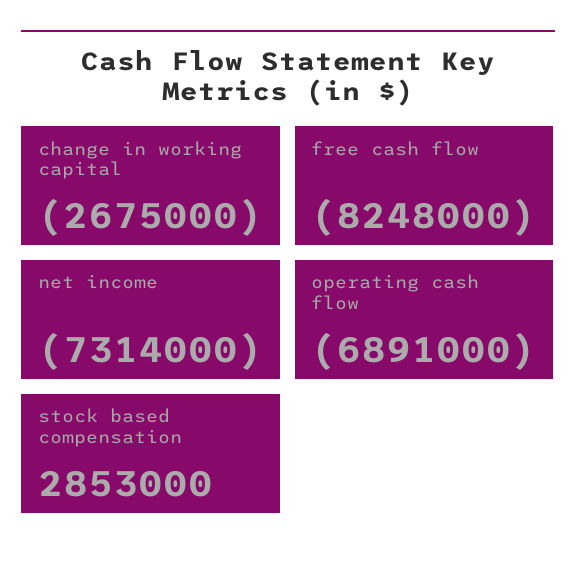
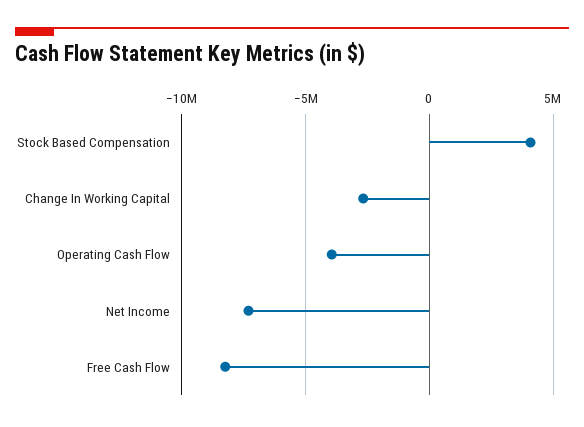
operating cash flow: -6891000 -> -4000000
stock based compensation: 2853000 -> 4000000

